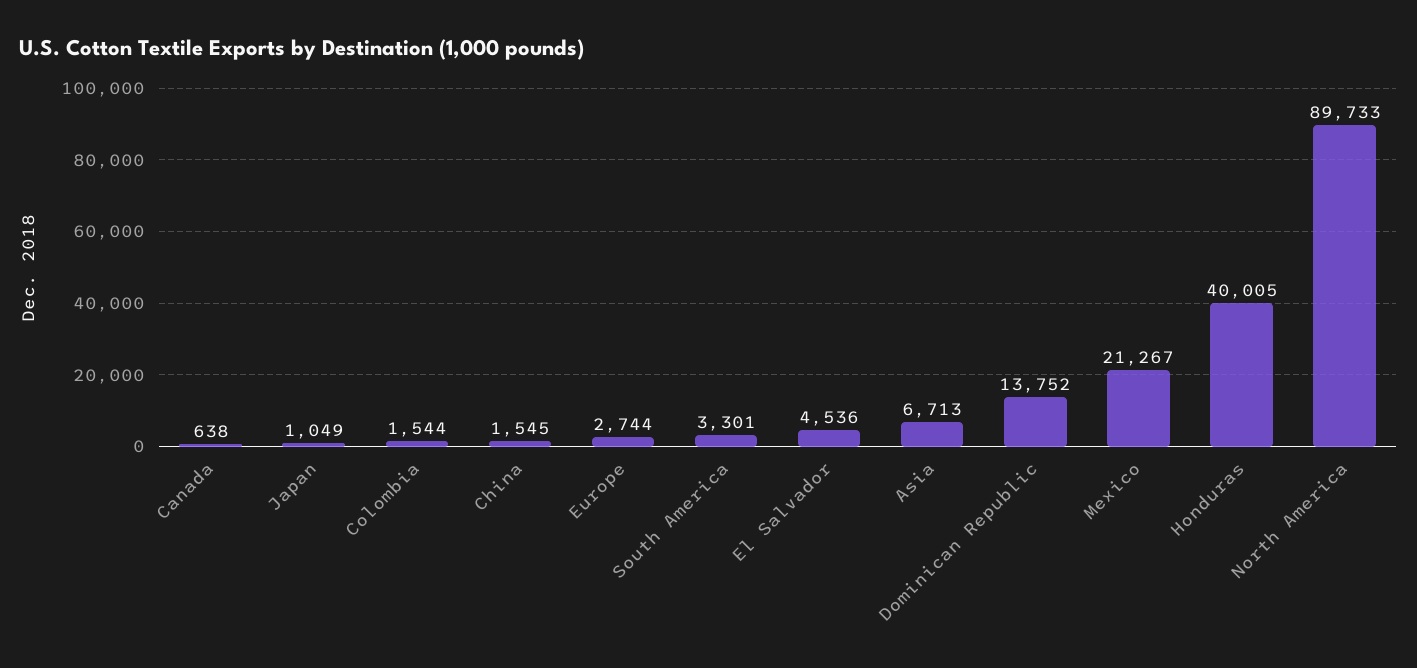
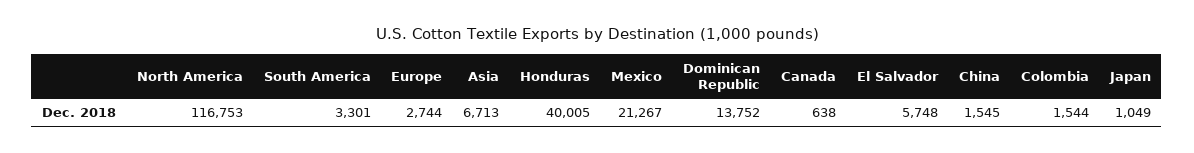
El Salvador: 4536 -> 5748
North America: 89733 -> 116753

